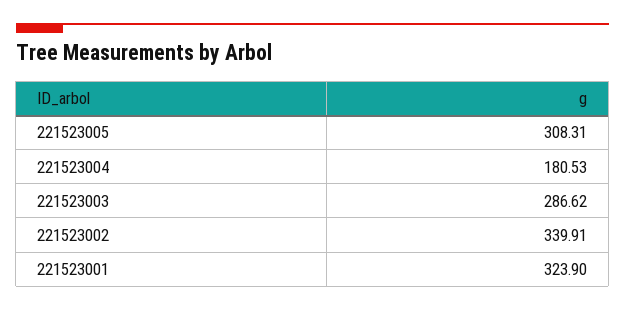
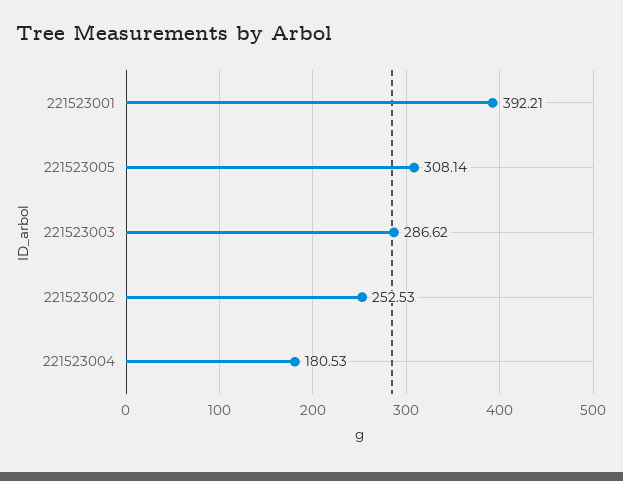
221523005: 308.31 -> 308.14
221523002: 339.91 -> 252.53
221523001: 323.9 -> 392.21

